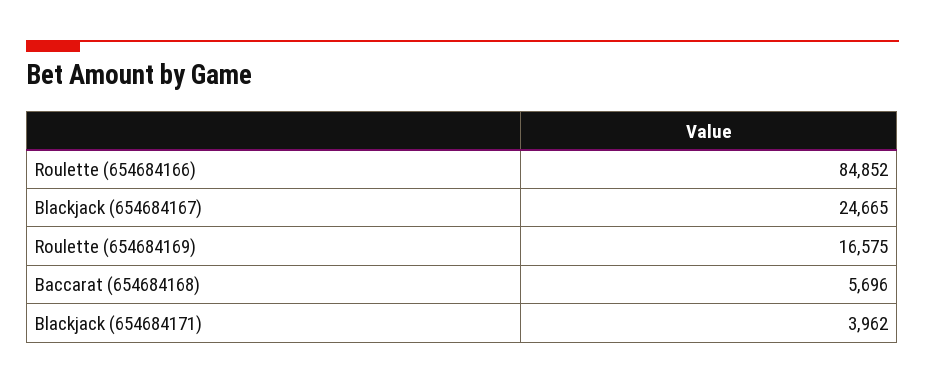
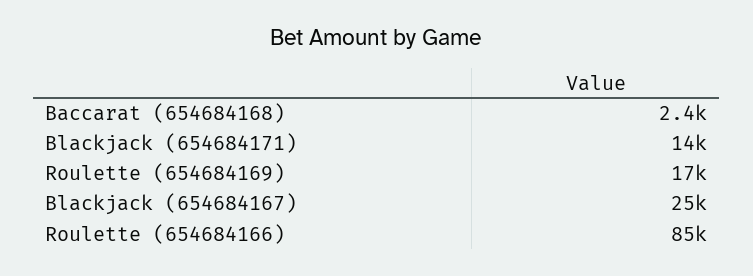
Baccarat (654684168): 5696 -> 2400
Blackjack (654684171): 3962 -> 14000

